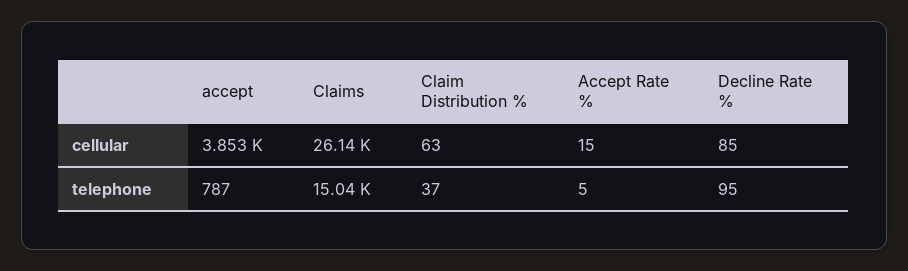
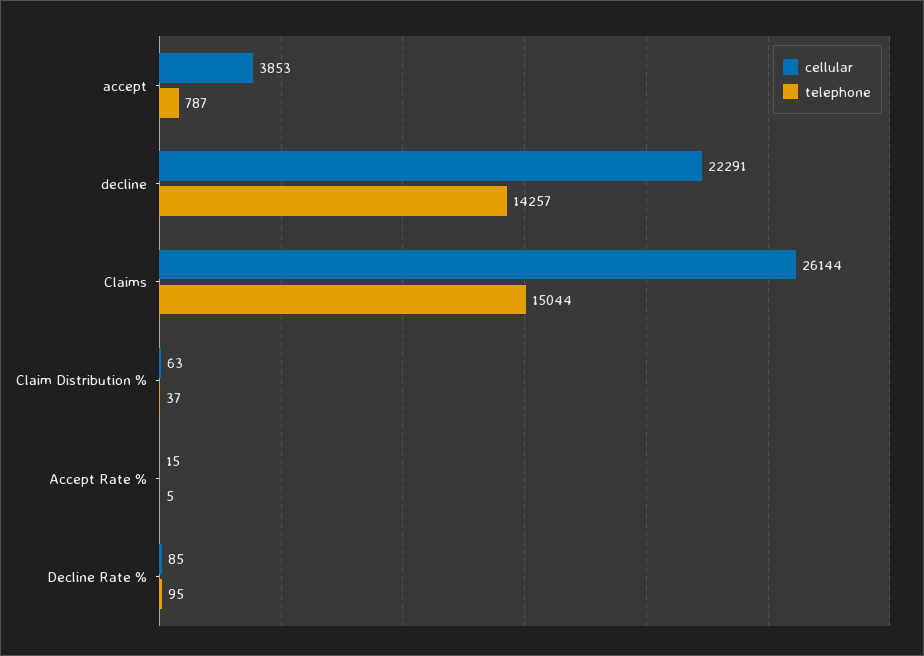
cellular, decline: none -> 22291
telephone, decline: none -> 14257

